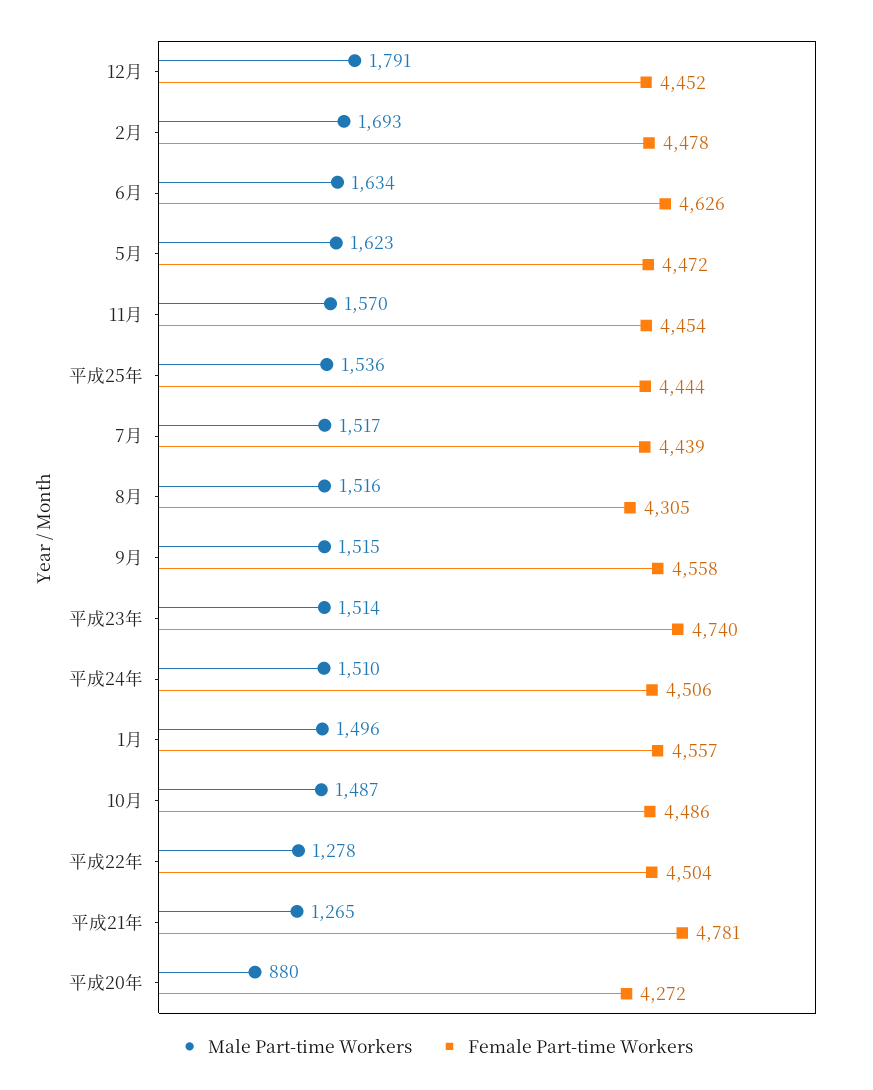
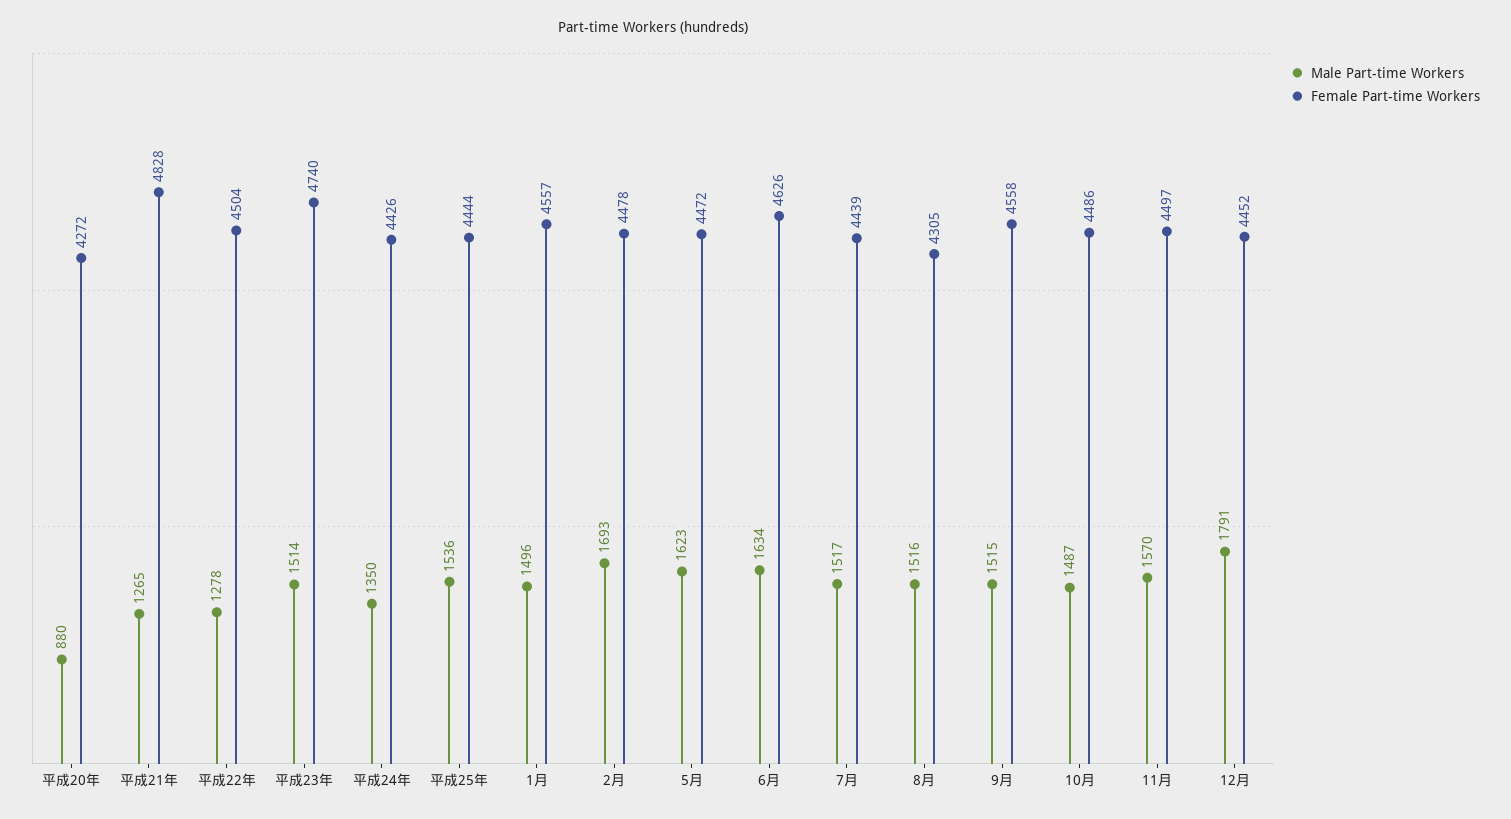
Female Part-time Workers, 11月: 4454 -> 4497
Male Part-time Workers, 平成24年: 1510 -> 1350
Female Part-time Workers, 平成24年: 4506 -> 4426
Female Part-time Workers, 平成21年: 4781 -> 4828

